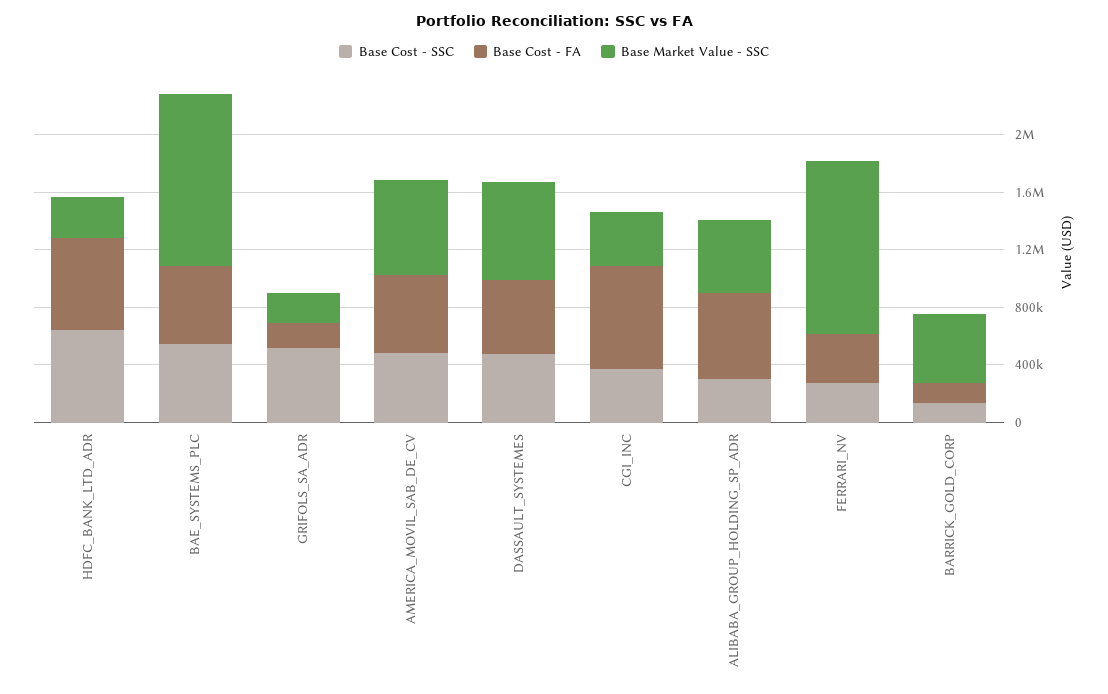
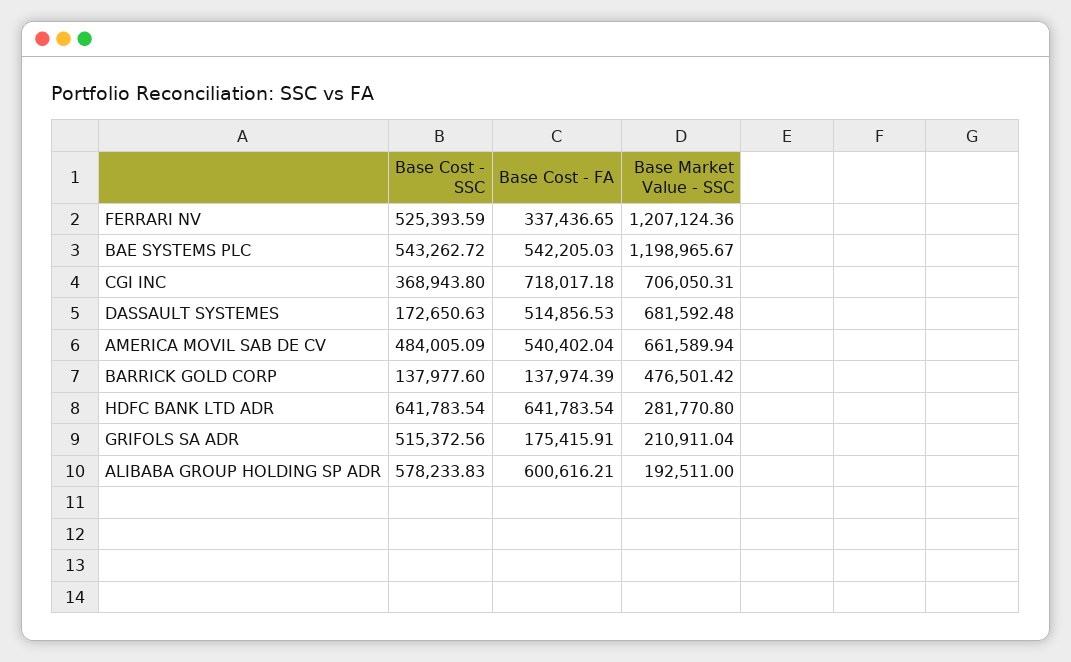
Base Cost - SSC, DASSAULT_SYSTEMES: 500000 -> 172650.63
Base Market Value - SSC, CGI_INC: 400000 -> 706050.31
Base Cost - SSC, ALIBABA_GROUP_HOLDING_SP_ADR: 300000 -> 578233.83
Base Market Value - SSC, ALIBABA_GROUP_HOLDING_SP_ADR: 500000 -> 192511
Base Cost - SSC, FERRARI_NV: 300000 -> 525393.59

